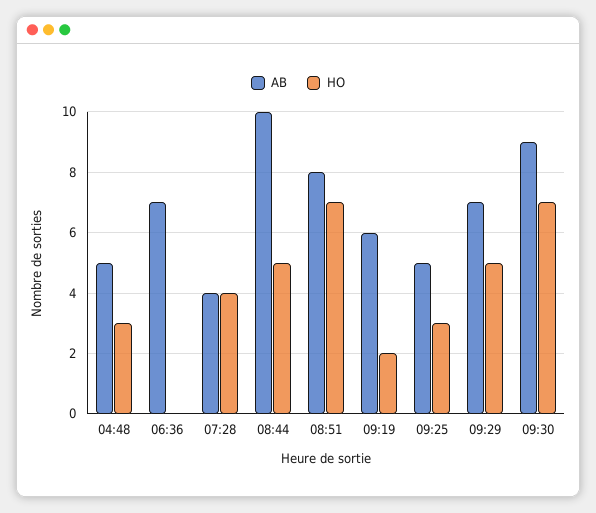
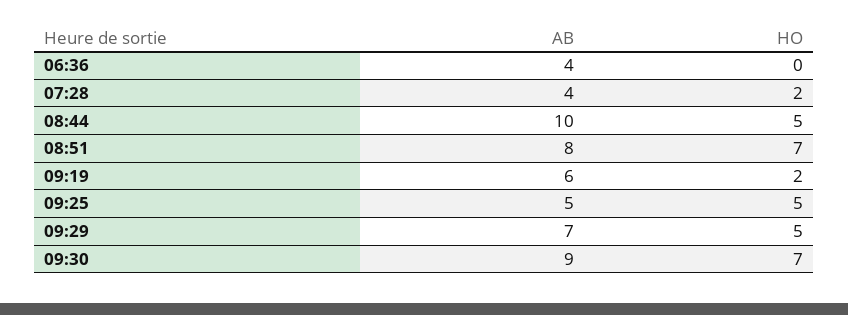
AB, 04:48: 5 -> none
HO, 04:48: 3 -> none
AB, 06:36: 7 -> 4
HO, 07:28: 4 -> 2
HO, 09:25: 3 -> 5

